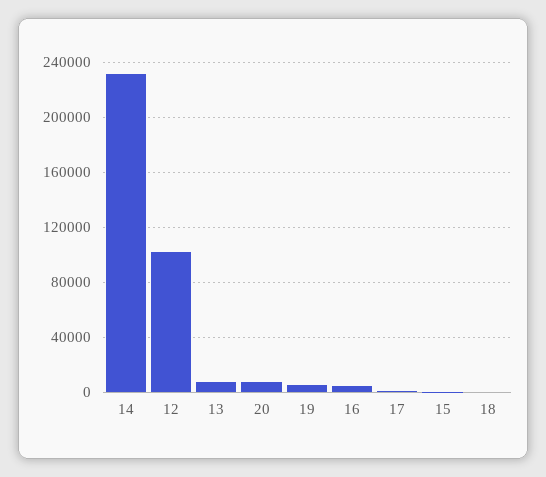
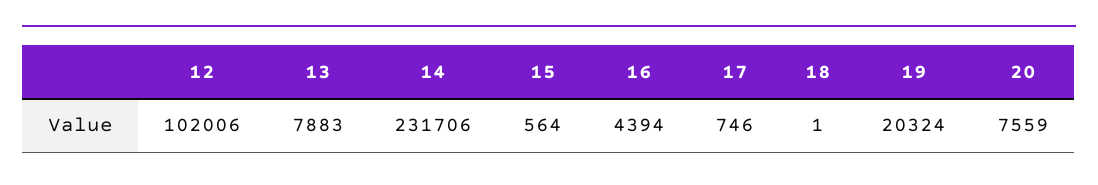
19: 5000 -> 20324

